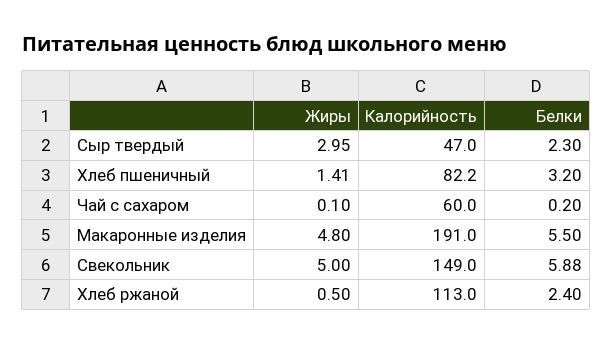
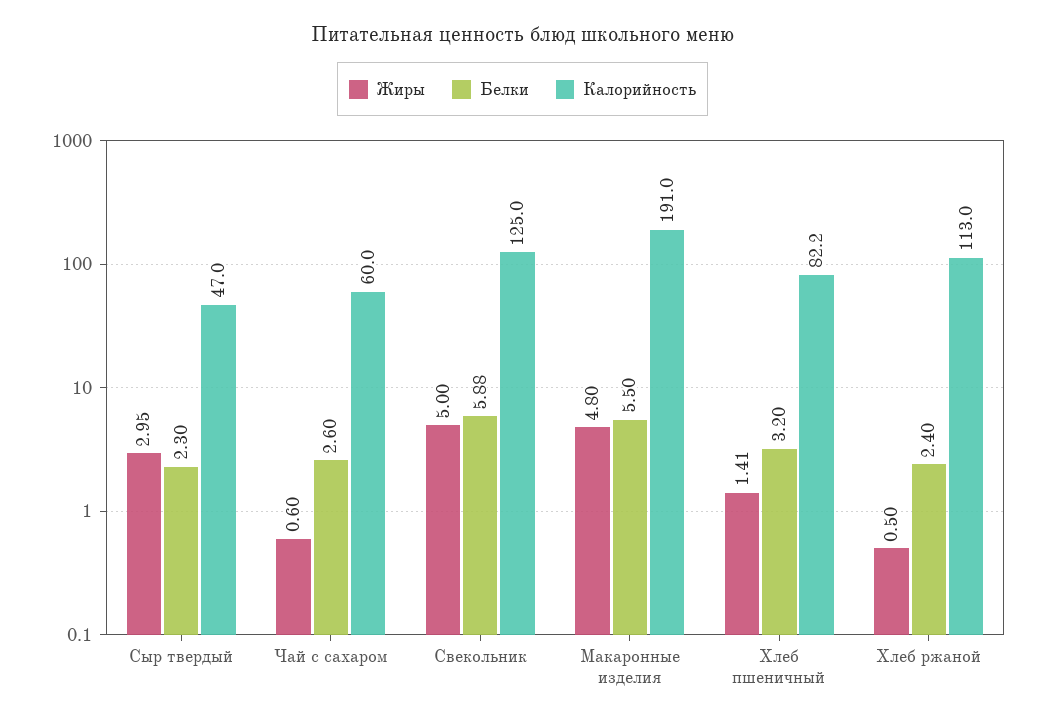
Жиры, Чай с сахаром: 0.1 -> 0.6
Белки, Чай с сахаром: 0.2 -> 2.6
Калорийность, Свекольник: 149 -> 125

